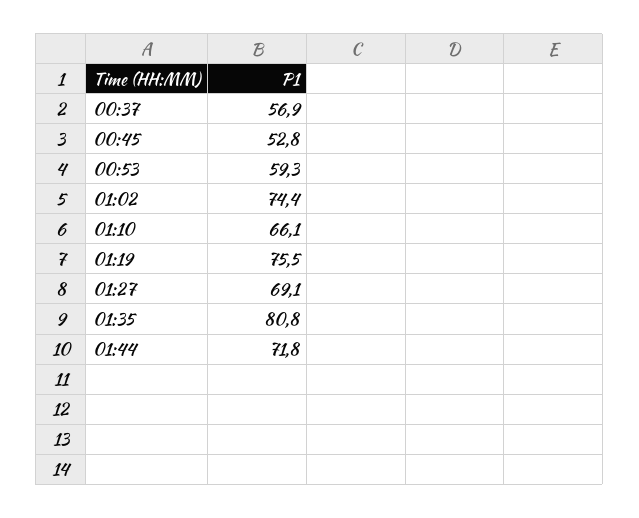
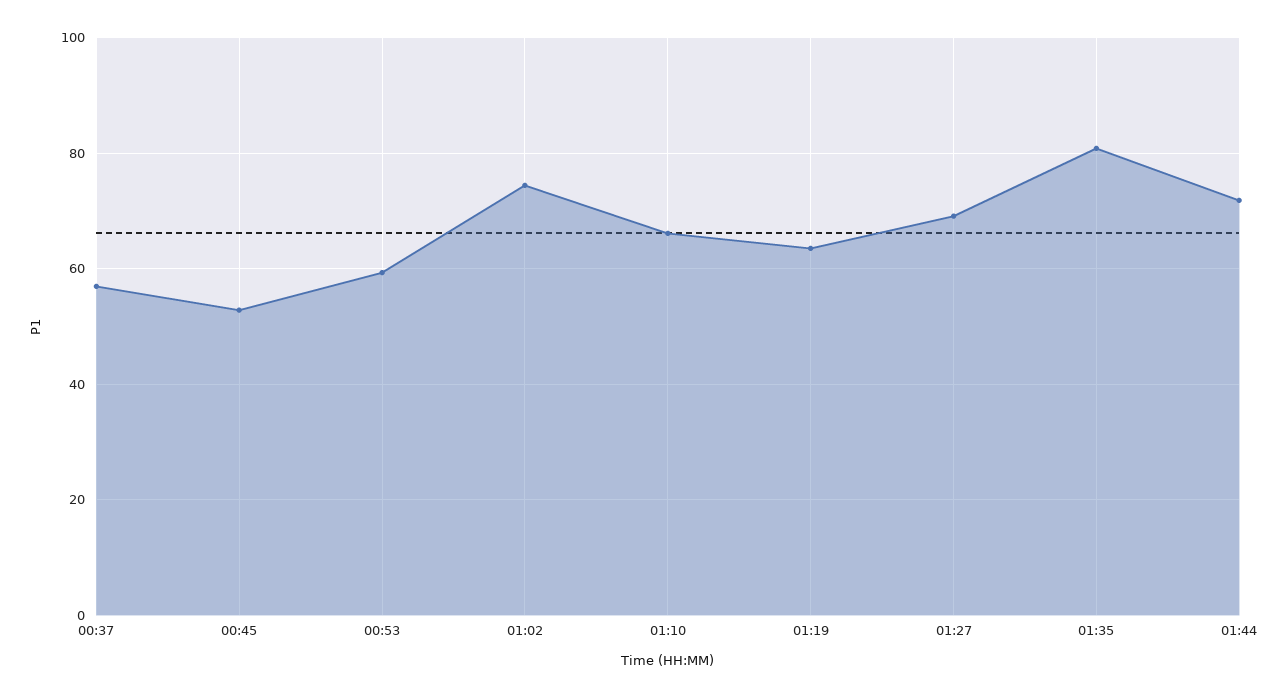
01:19: 75.5 -> 64

